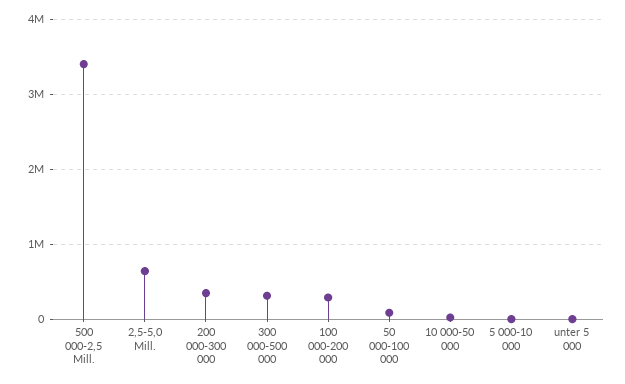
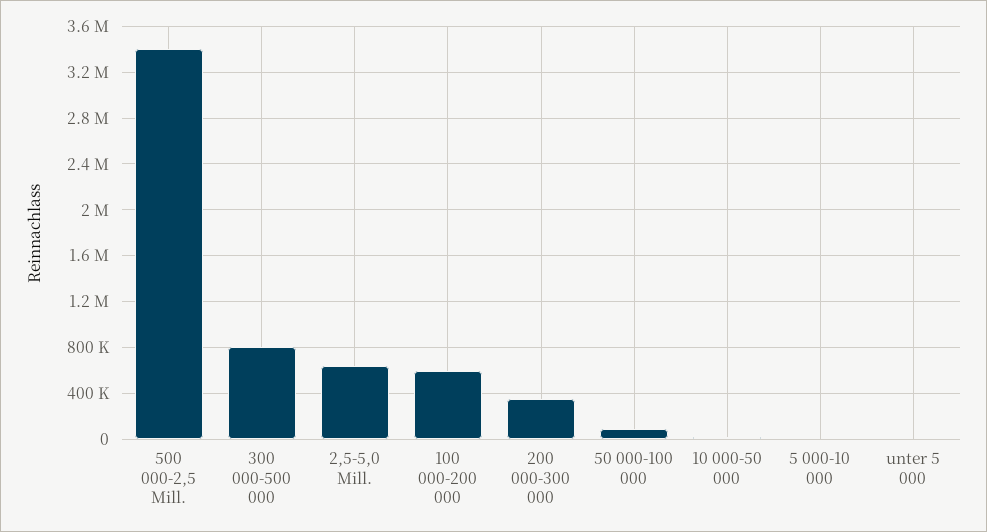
300 000-500 000: 300000 -> 800000
100 000-200 000: 300000 -> 600000

